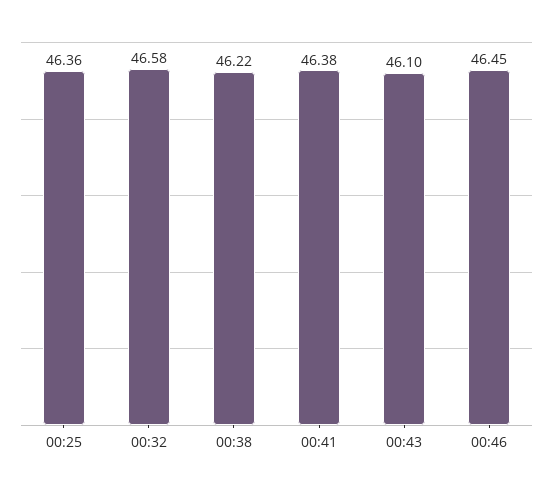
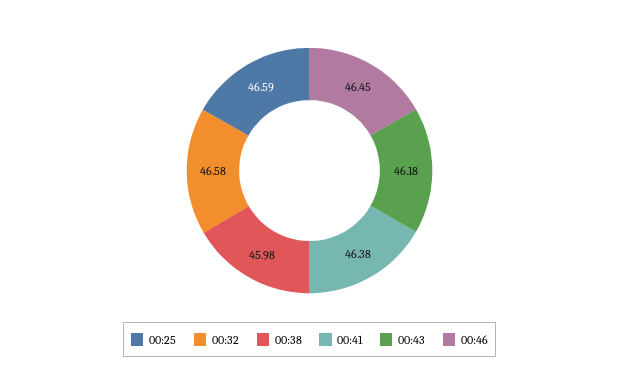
00:25: 46.36 -> 46.59
00:38: 46.22 -> 45.98
00:43: 46.1 -> 46.18

